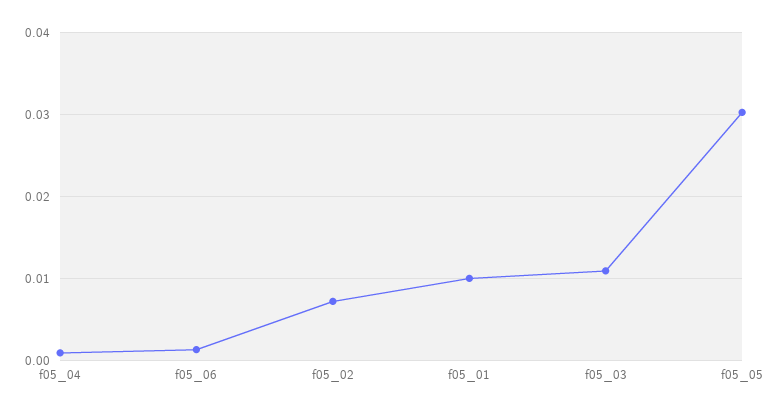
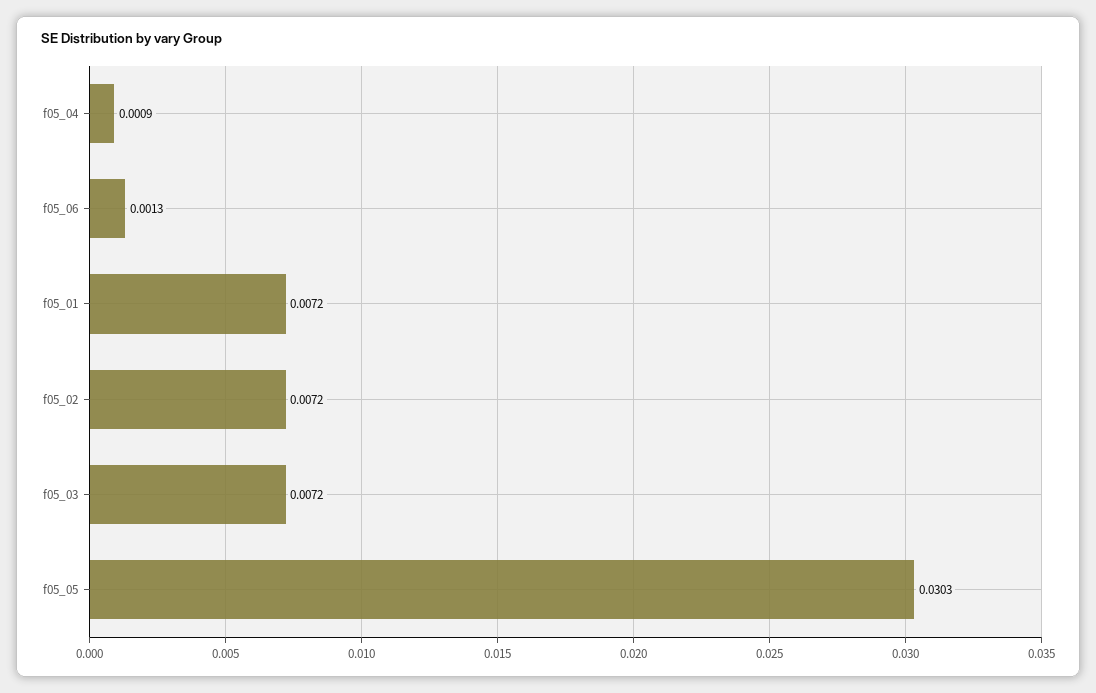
f05_01: 0.01 -> 0.0072
f05_03: 0.011 -> 0.0072

